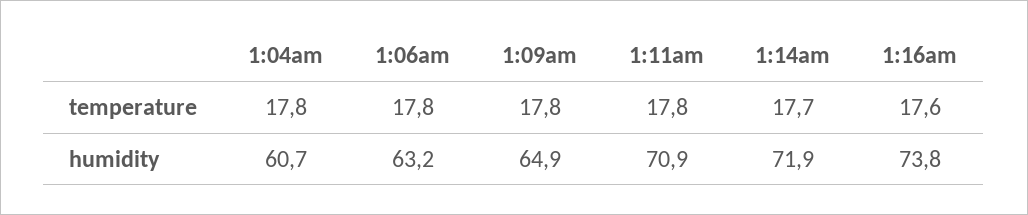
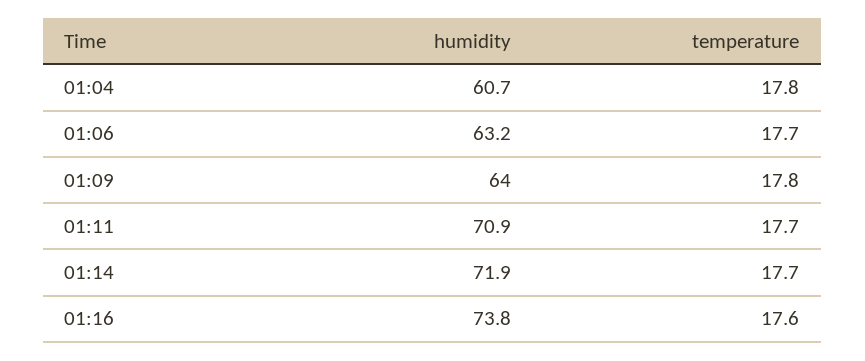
1:06am, temperature: 17.8 -> 17.7
1:11am, temperature: 17.8 -> 17.7
1:09am, humidity: 64.9 -> 64

